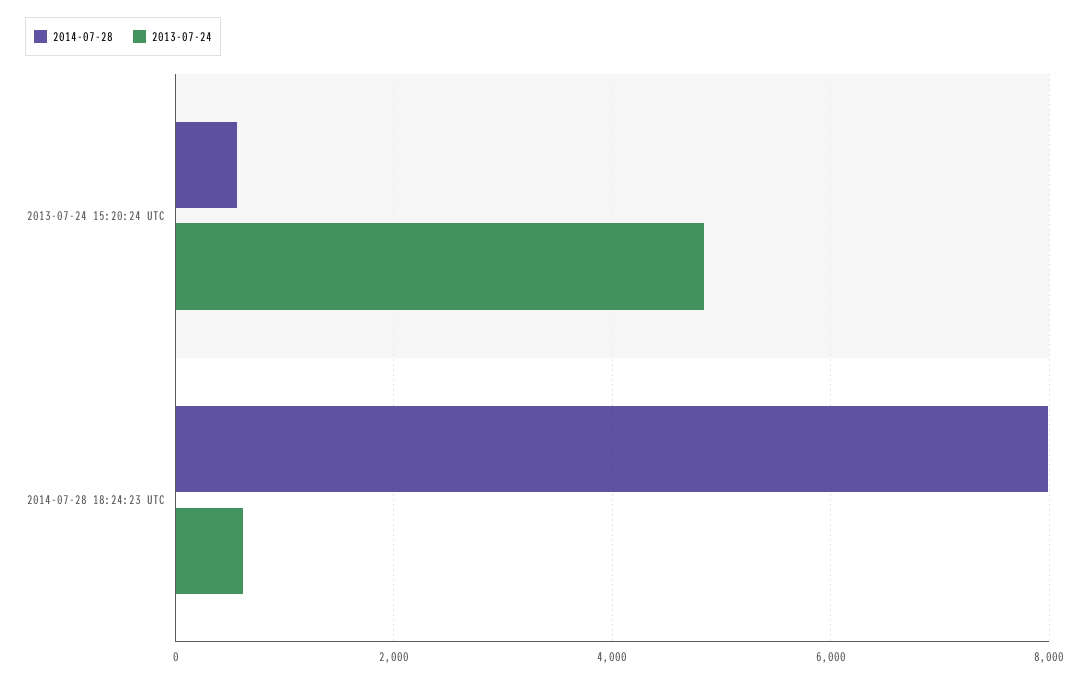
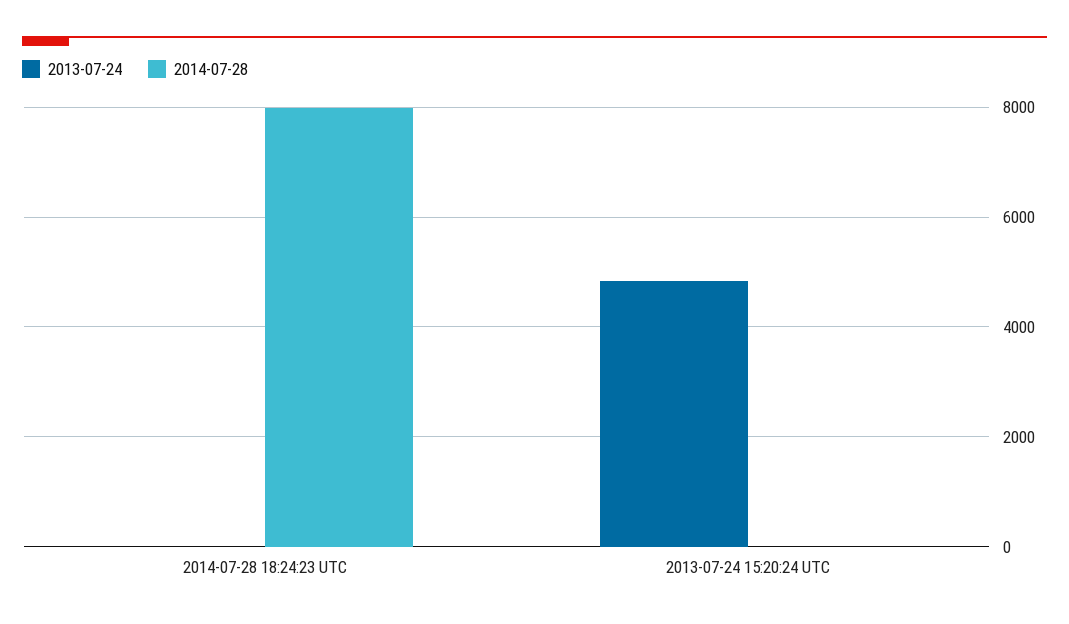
2014-07-28, 2013-07-24 15:20:24 UTC: 600 -> 0
2013-07-24, 2014-07-28 18:24:23 UTC: 600 -> 0

